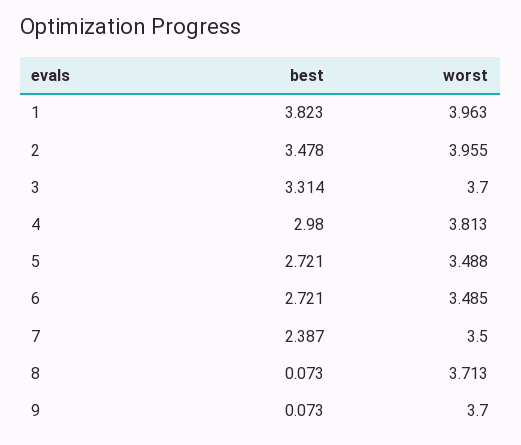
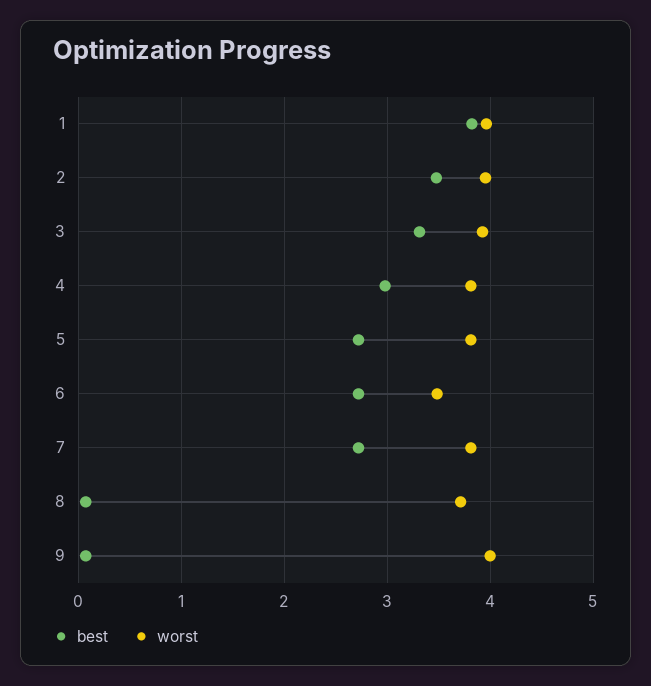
worst, 3: 3.7 -> 3.9
worst, 5: 3.488 -> 3.8
best, 7: 2.387 -> 2.7
worst, 7: 3.5 -> 3.8
worst, 9: 3.7 -> 4

